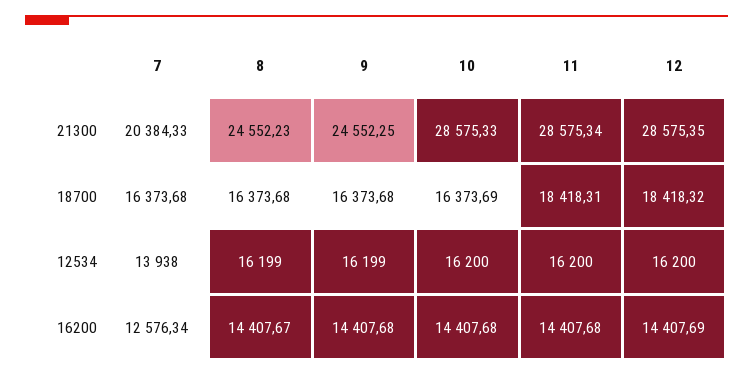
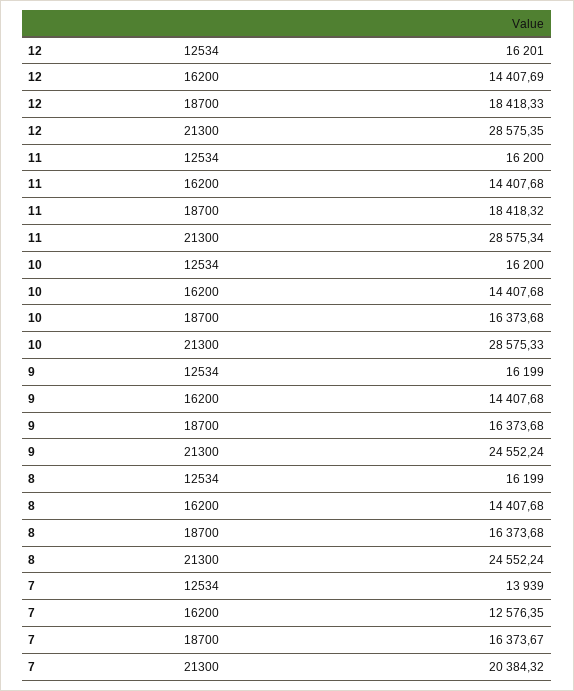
7, 21300: 20384.33 -> 20384.32
8, 21300: 24552.23 -> 24552.24
9, 21300: 24552.25 -> 24552.24
7, 18700: 16373.68 -> 16373.67
10, 18700: 16373.69 -> 16373.68
11, 18700: 18418.31 -> 18418.32
12, 18700: 18418.32 -> 18418.33
7, 12534: 13938 -> 13939
12, 12534: 16200 -> 16201
7, 16200: 12576.34 -> 12576.35
8, 16200: 14407.67 -> 14407.68

